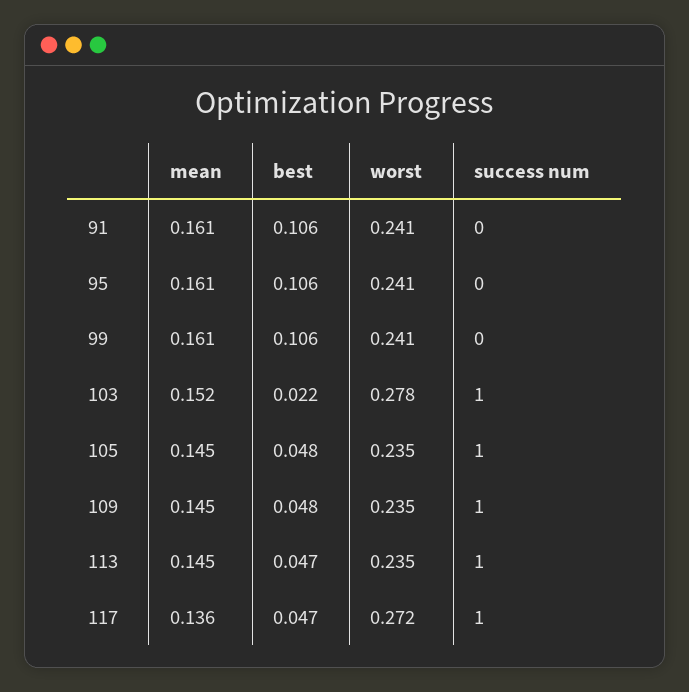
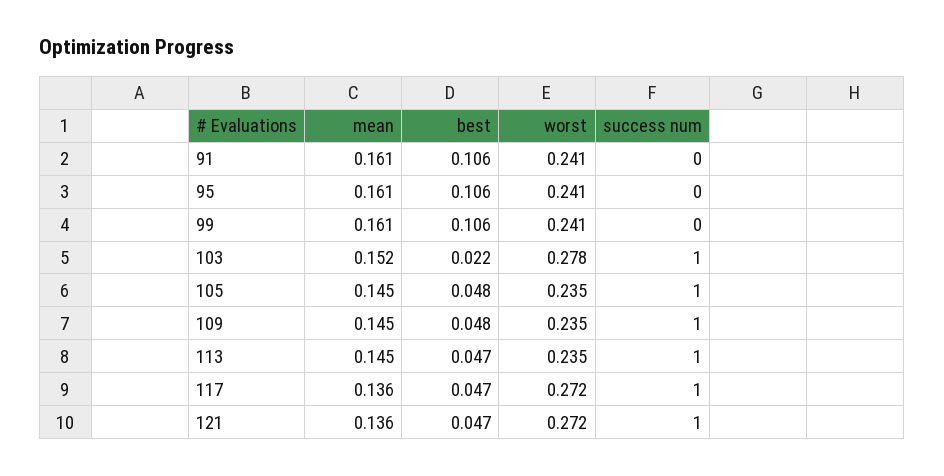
mean, 121: none -> 0.136
best, 121: none -> 0.047
worst, 121: none -> 0.272
success num, 121: none -> 1

